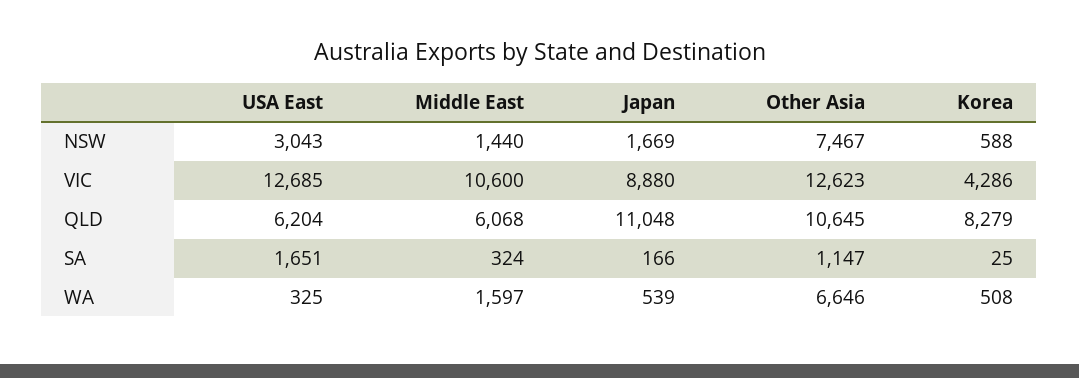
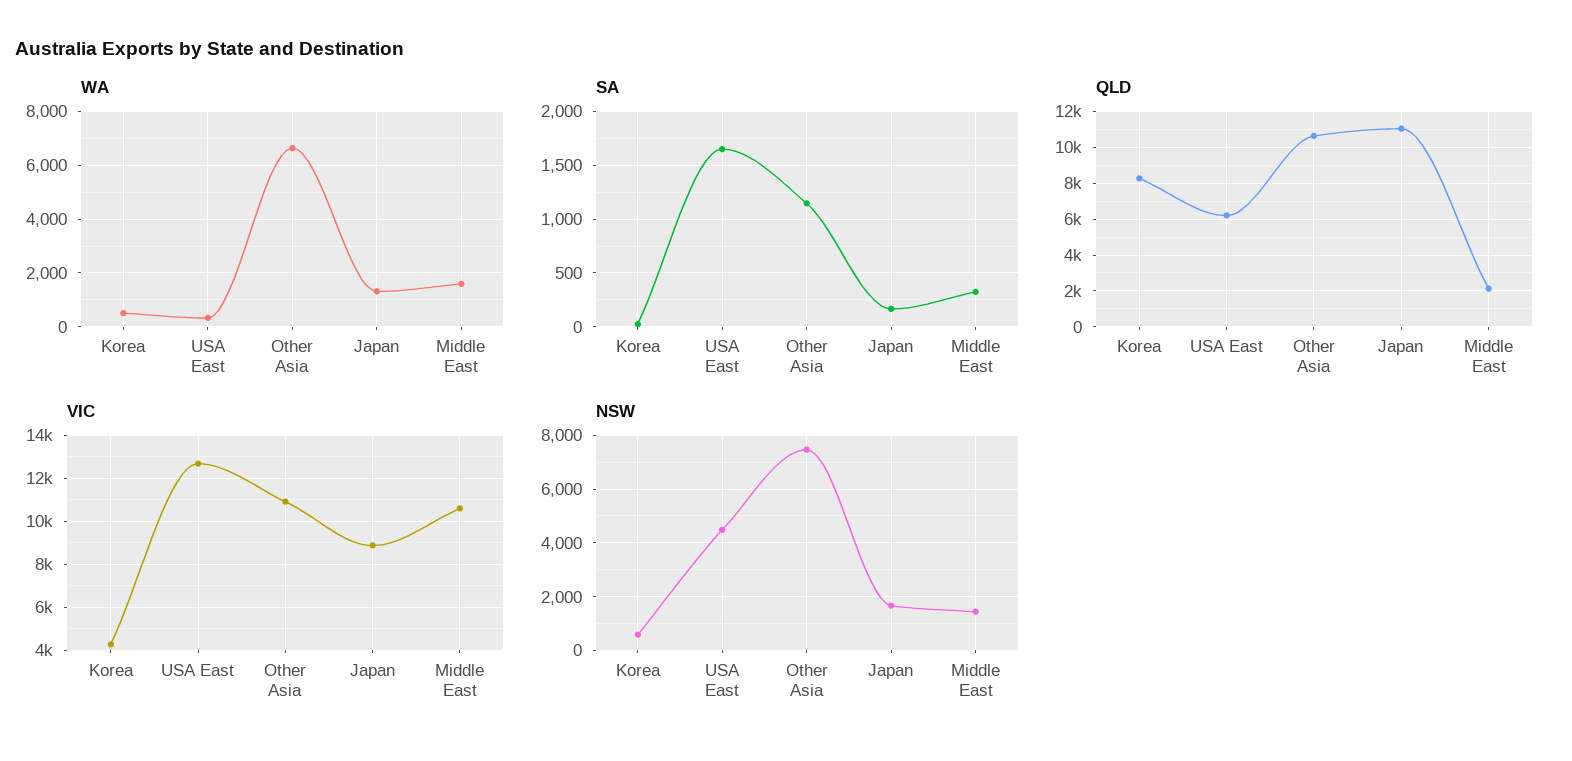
NSW, USA East: 3043 -> 4500
VIC, Other Asia: 12623 -> 11000
QLD, Middle East: 6068 -> 2000
WA, Japan: 539 -> 1250

